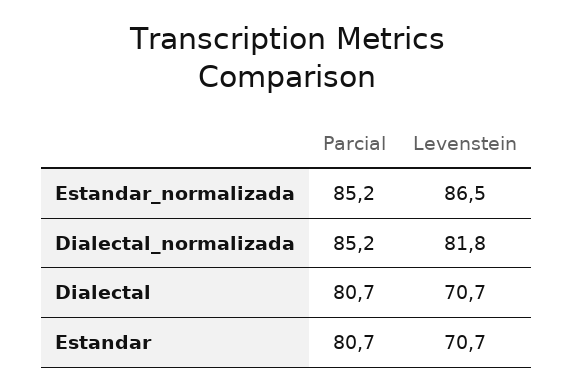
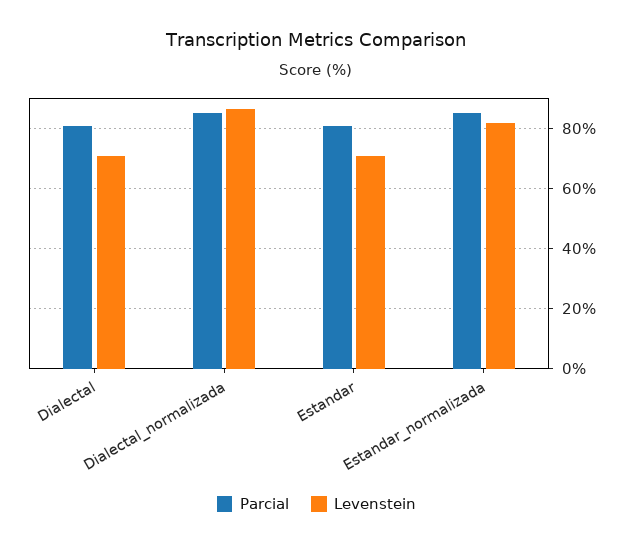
Levenstein, Estandar_normalizada: 86.5 -> 82
Levenstein, Dialectal_normalizada: 81.8 -> 86

